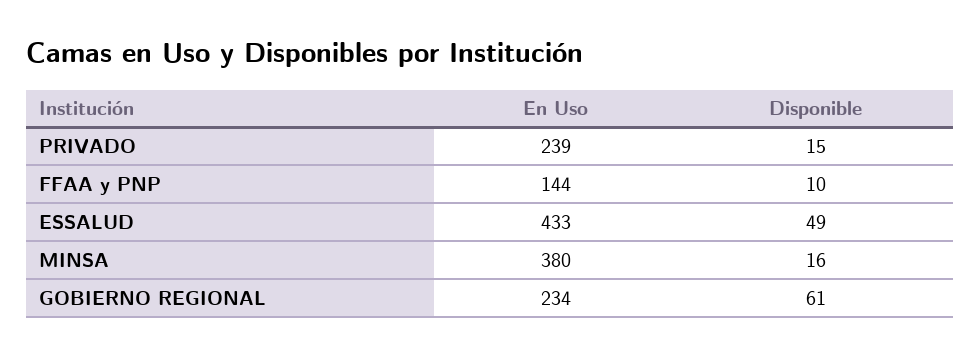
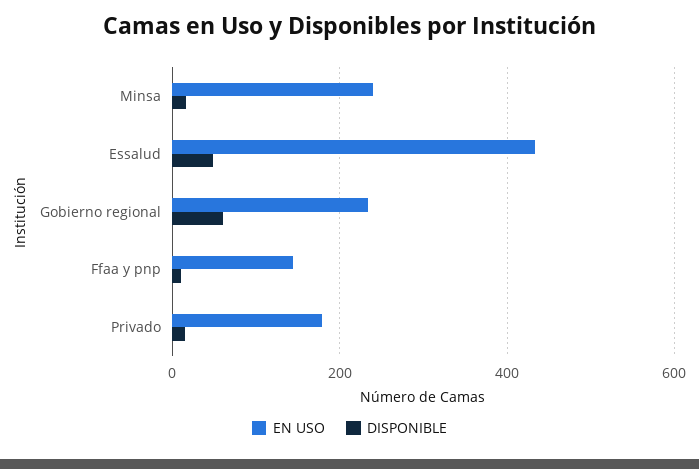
En Uso, PRIVADO: 239 -> 180
En Uso, MINSA: 380 -> 240

